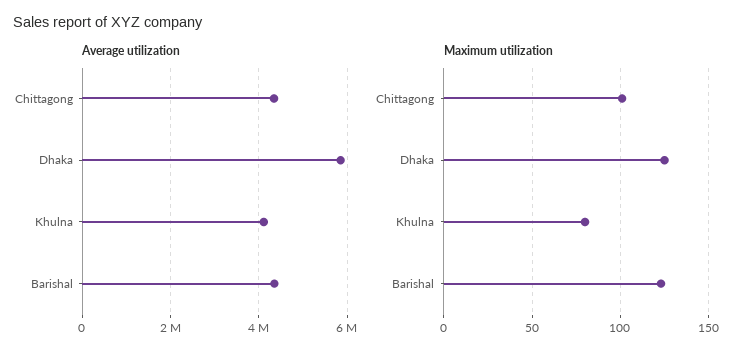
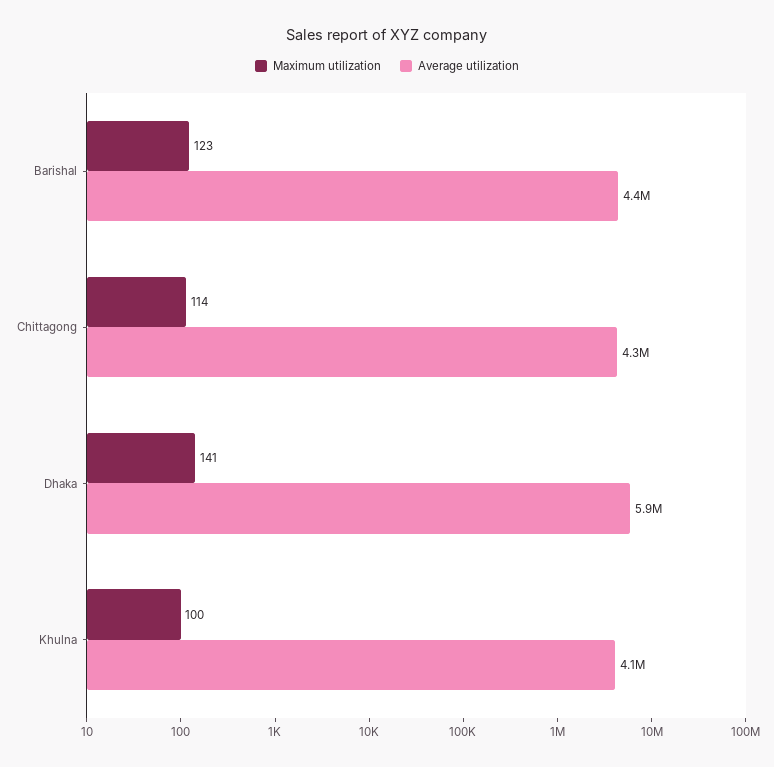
Maximum utilization, Chittagong: 100 -> 114
Maximum utilization, Dhaka: 125 -> 141
Maximum utilization, Khulna: 80 -> 100

